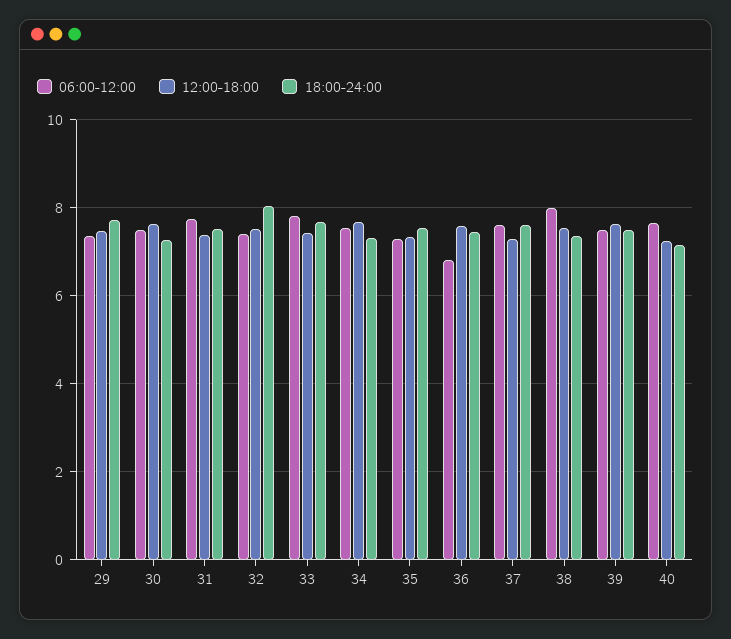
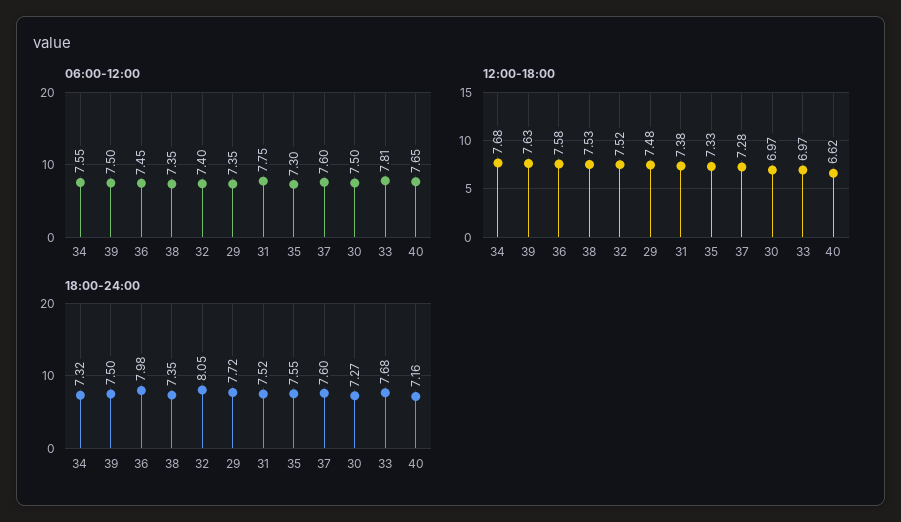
12:00-18:00, 30: 7.6 -> 6.97
12:00-18:00, 33: 7.4 -> 6.97
06:00-12:00, 36: 6.8 -> 7.45
18:00-24:00, 36: 7.4 -> 7.98
06:00-12:00, 38: 8 -> 7.35
12:00-18:00, 40: 7.2 -> 6.62

